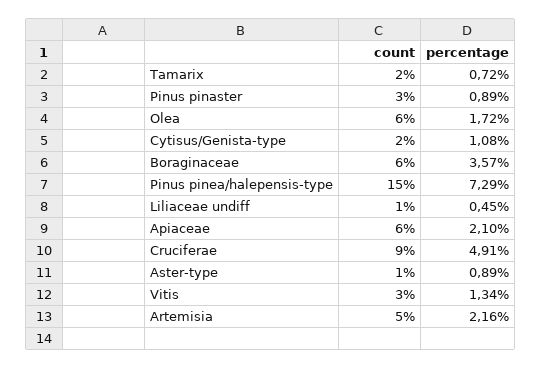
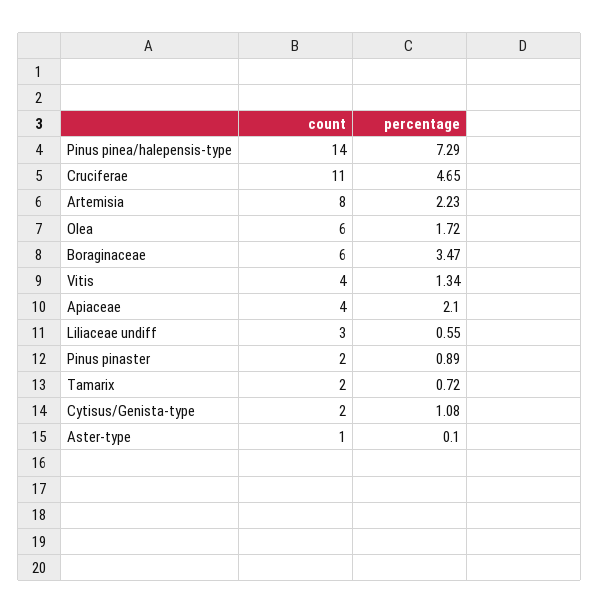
count, Pinus pinaster: 3 -> 2
percentage, Boraginaceae: 3.57 -> 3.47
count, Pinus pinea/halepensis-type: 15 -> 14
count, Liliaceae undiff: 1 -> 3
percentage, Liliaceae undiff: 0.45 -> 0.55
count, Apiaceae: 6 -> 4
count, Cruciferae: 9 -> 11
percentage, Cruciferae: 4.91 -> 4.65
percentage, Aster-type: 0.89 -> 0.1
count, Vitis: 3 -> 4
count, Artemisia: 5 -> 8
percentage, Artemisia: 2.16 -> 2.23

